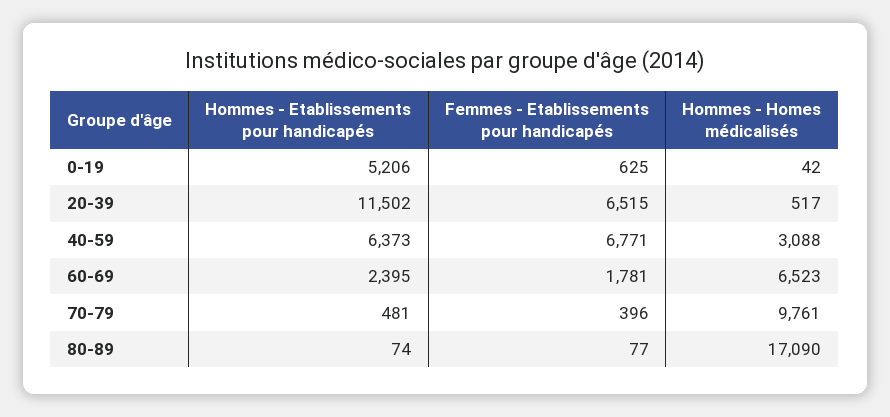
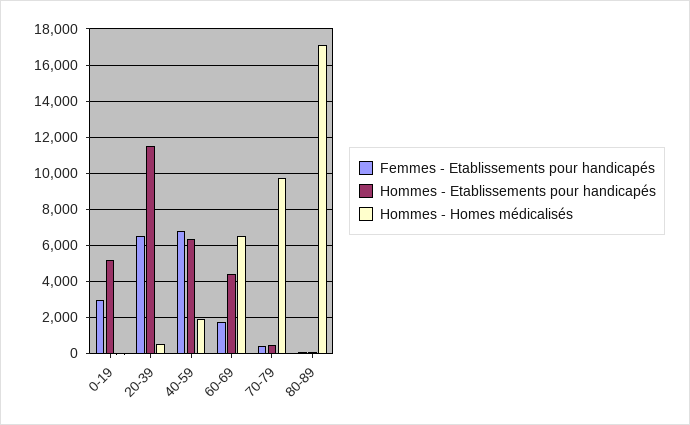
Femmes - Etablissements pour handicapés, 0-19: 625 -> 3000
Hommes - Homes médicalisés, 40-59: 3088 -> 2000
Hommes - Etablissements pour handicapés, 60-69: 2395 -> 4500

